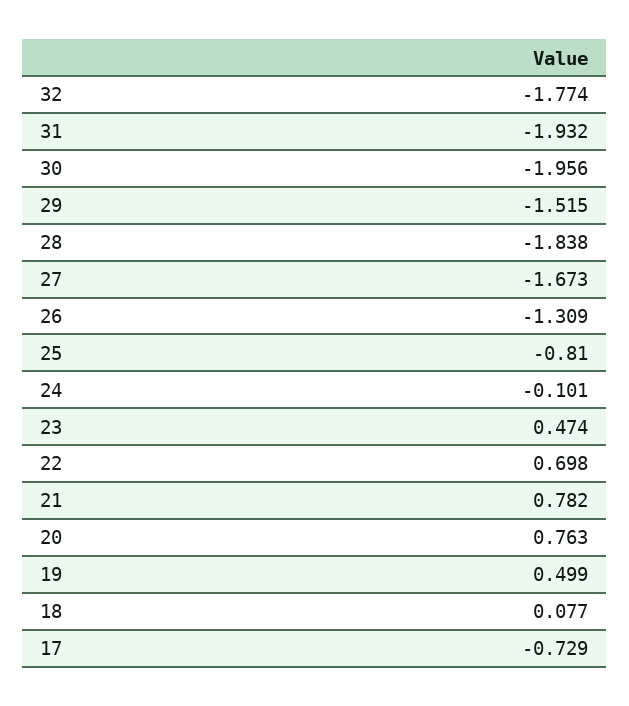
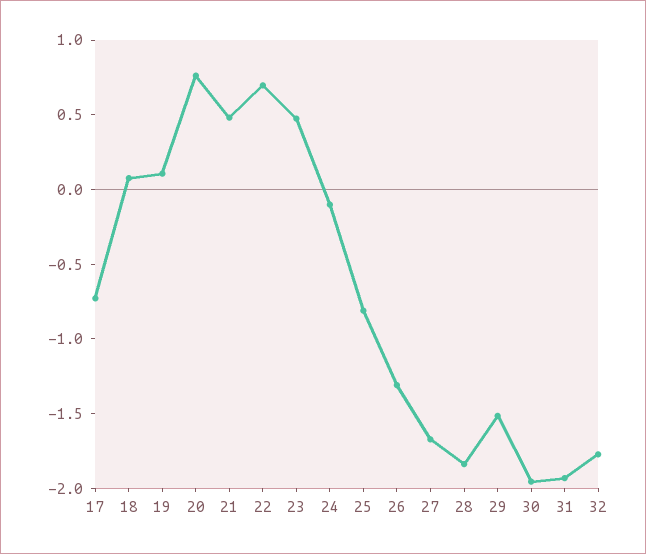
21: 0.782 -> 0.5
19: 0.499 -> 0.1

